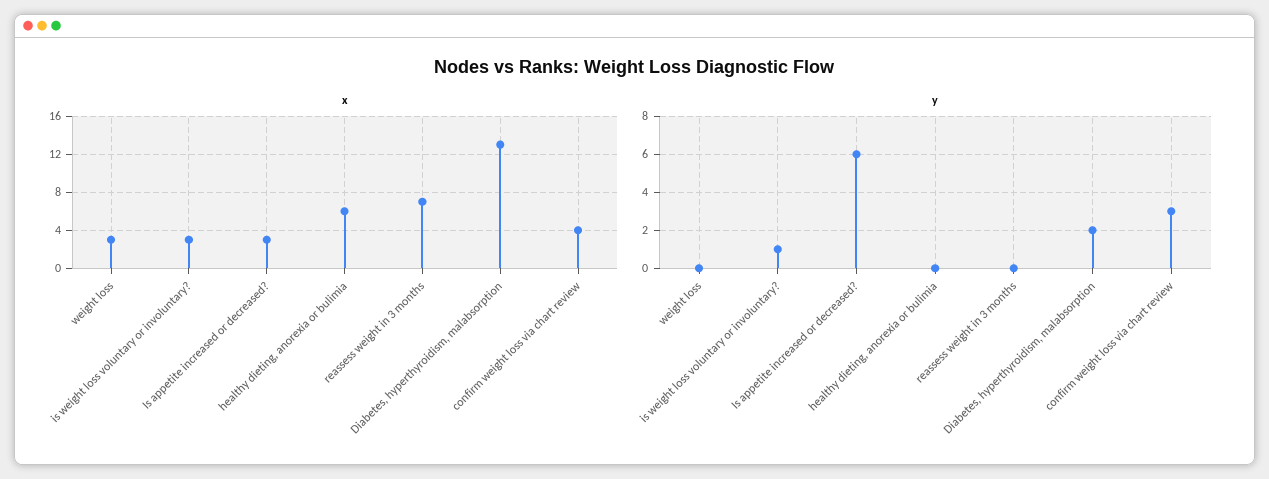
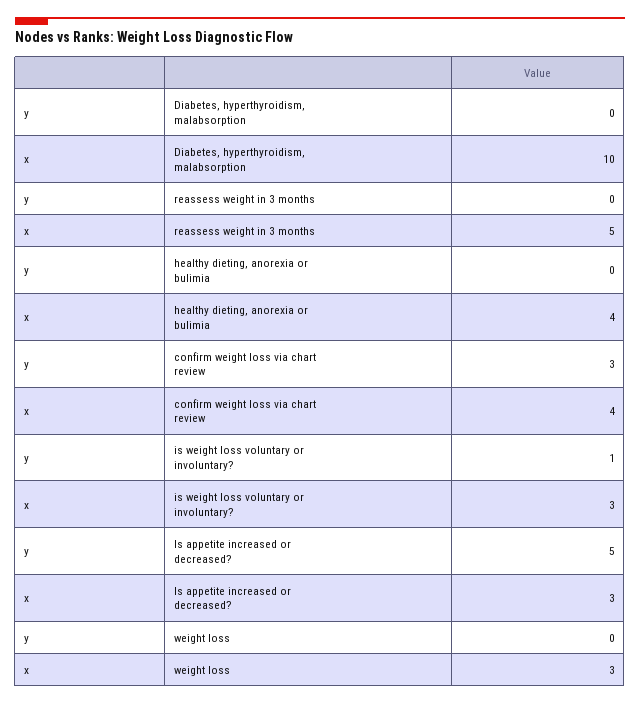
x, healthy dieting, anorexia or bulimia: 6 -> 4
x, reassess weight in 3 months: 7 -> 5
x, Diabetes, hyperthyroidism, malabsorption: 13 -> 10
y, Is appetite increased or decreased?: 6 -> 5
y, Diabetes, hyperthyroidism, malabsorption: 2 -> 0

